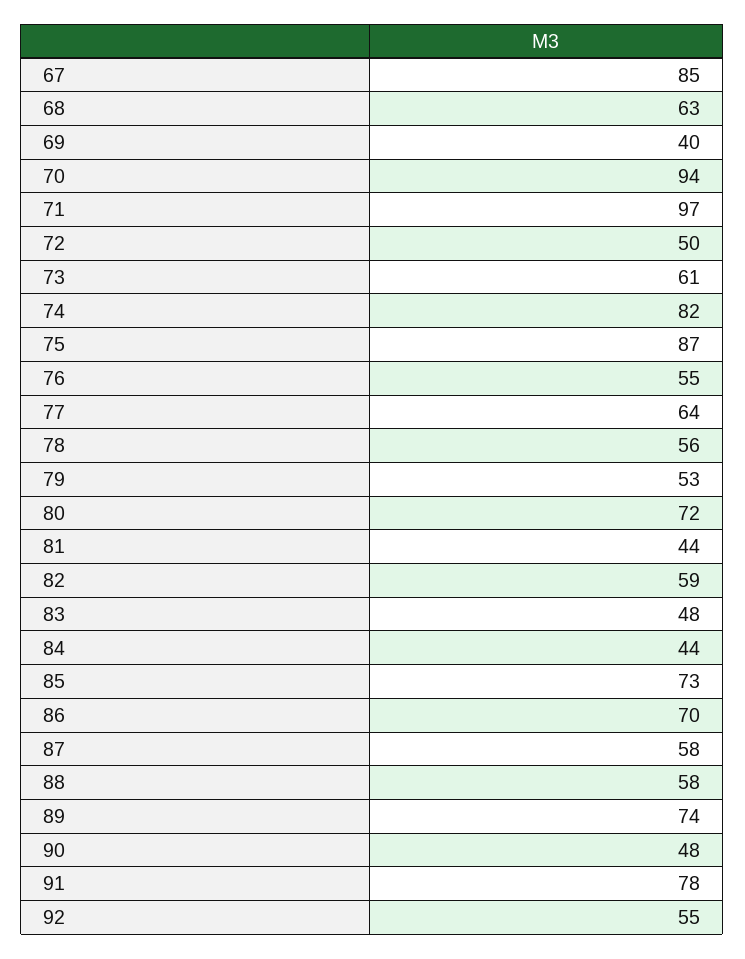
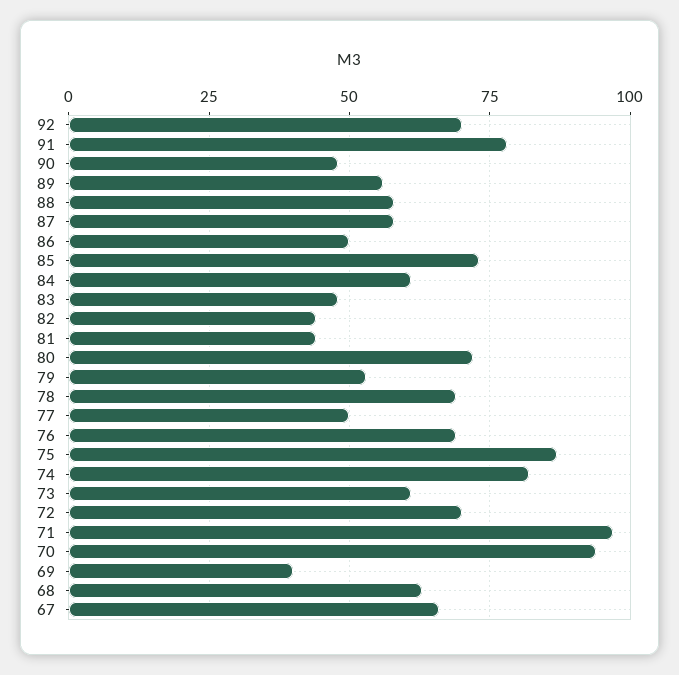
67: 85 -> 65
72: 50 -> 70
76: 55 -> 70
77: 64 -> 50
78: 56 -> 70
82: 59 -> 45
84: 44 -> 60
86: 70 -> 50
89: 74 -> 55
92: 55 -> 70

